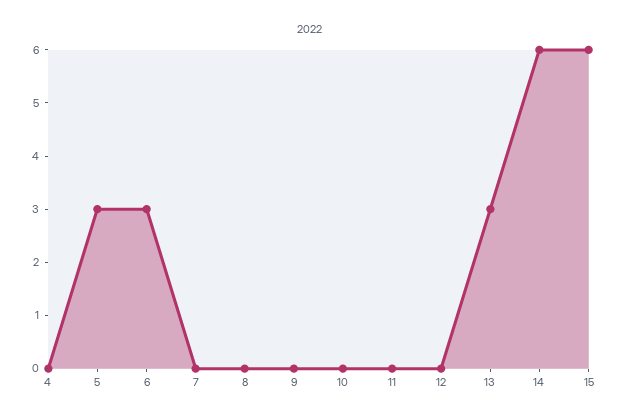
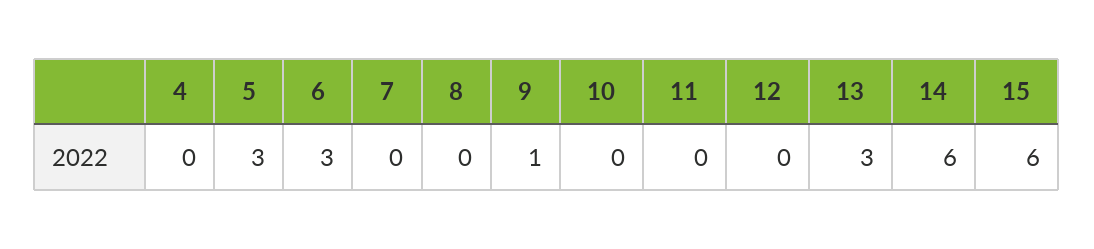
9: 0 -> 1

